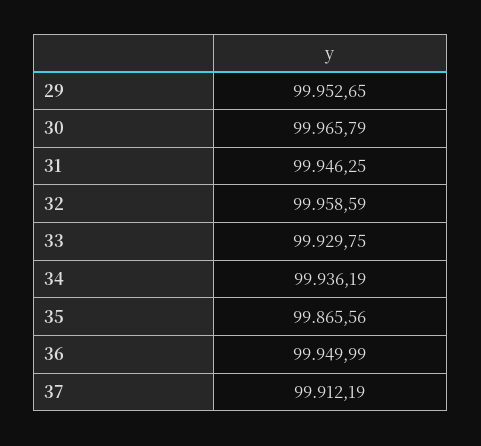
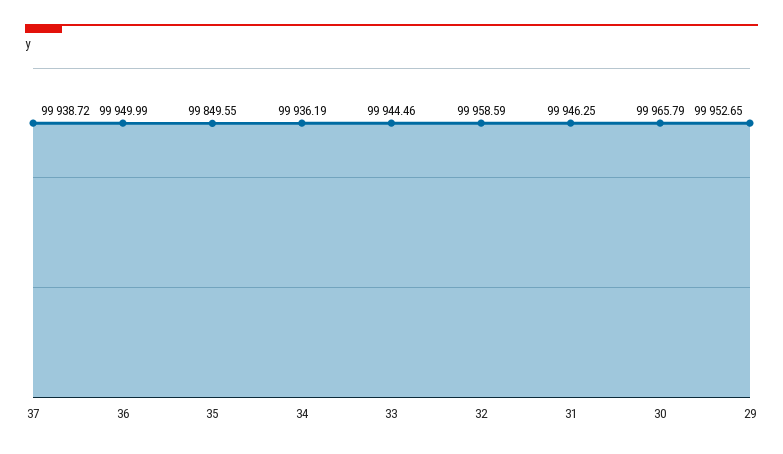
33: 99929.75 -> 99944.46
35: 99865.56 -> 99849.55
37: 99912.19 -> 99938.72

